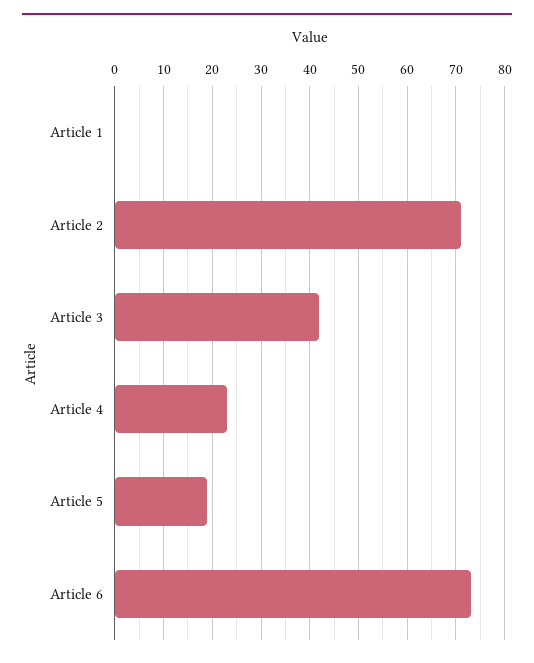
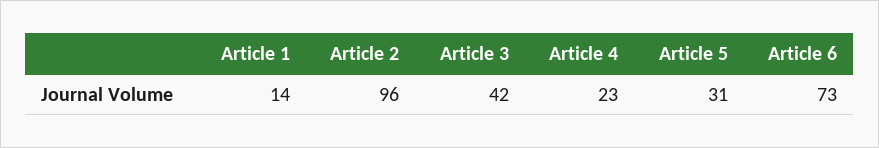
Article 1: 0 -> 14
Article 2: 70 -> 96
Article 5: 20 -> 31

